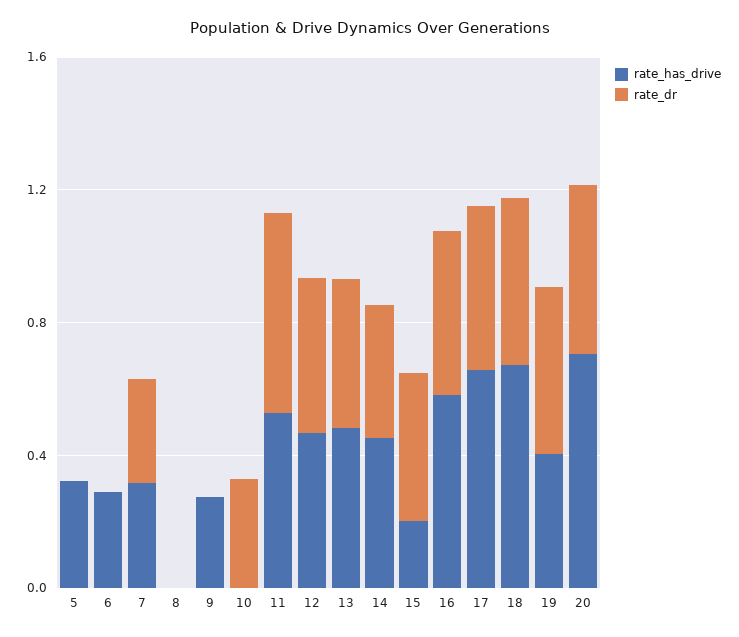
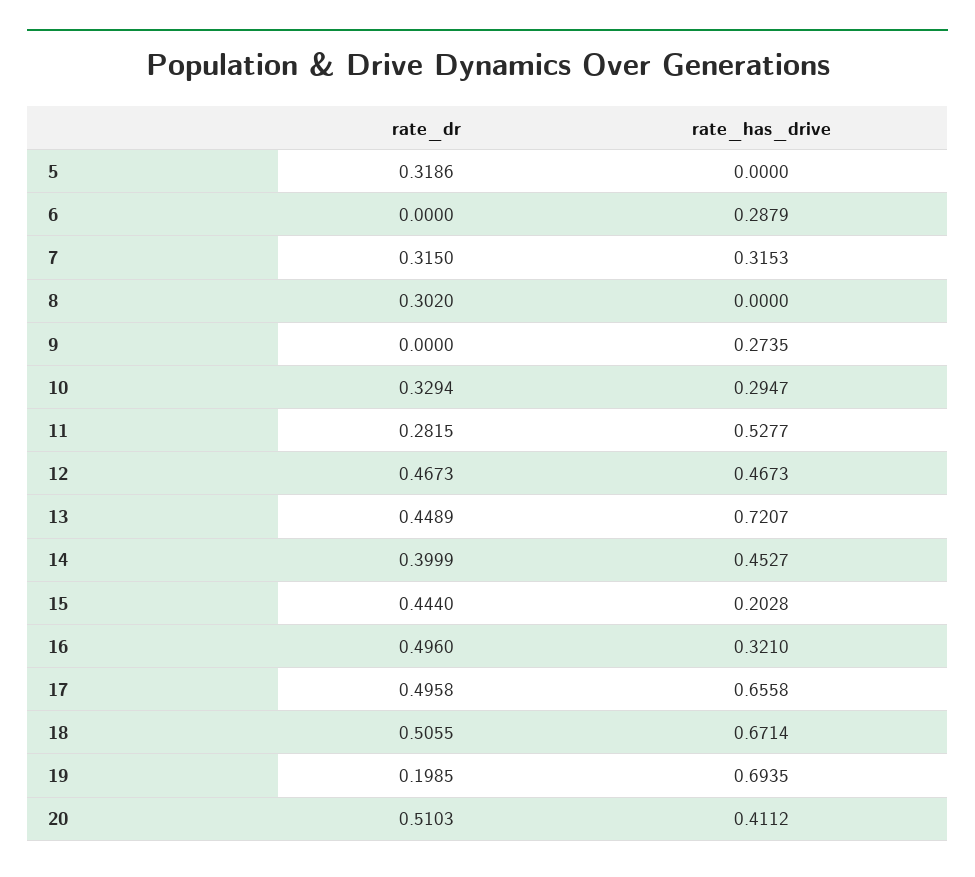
rate_has_drive, 5: 0.3 -> 0
rate_dr, 5: 0 -> 0.3186
rate_dr, 8: 0 -> 0.302
rate_has_drive, 10: 0 -> 0.2947
rate_dr, 11: 0.6 -> 0.2815
rate_has_drive, 13: 0.5 -> 0.7207
rate_has_drive, 16: 0.6 -> 0.321
rate_has_drive, 19: 0.4 -> 0.6935
rate_dr, 19: 0.5 -> 0.1985
rate_has_drive, 20: 0.7 -> 0.4112

